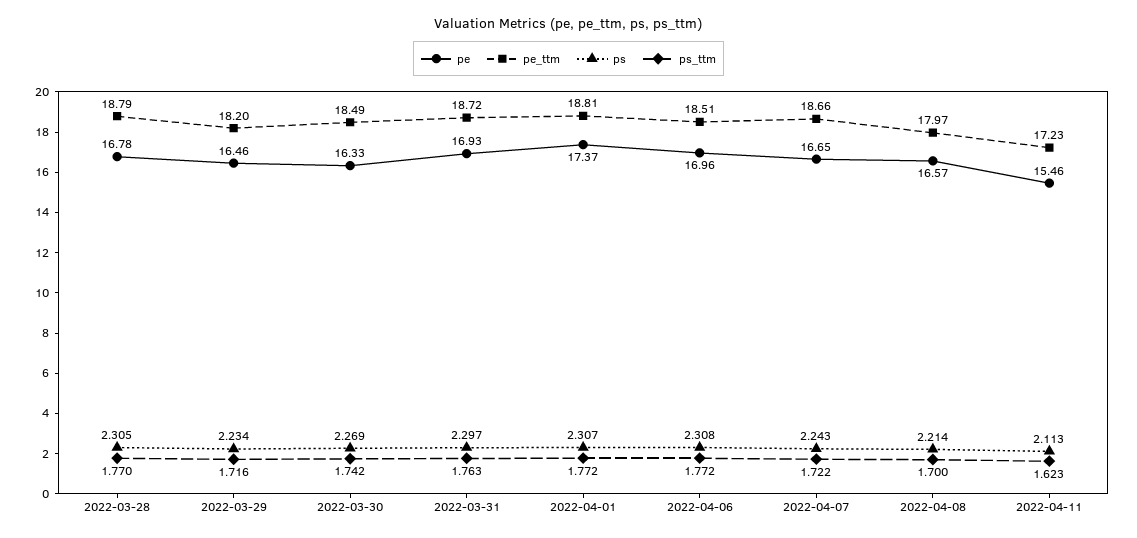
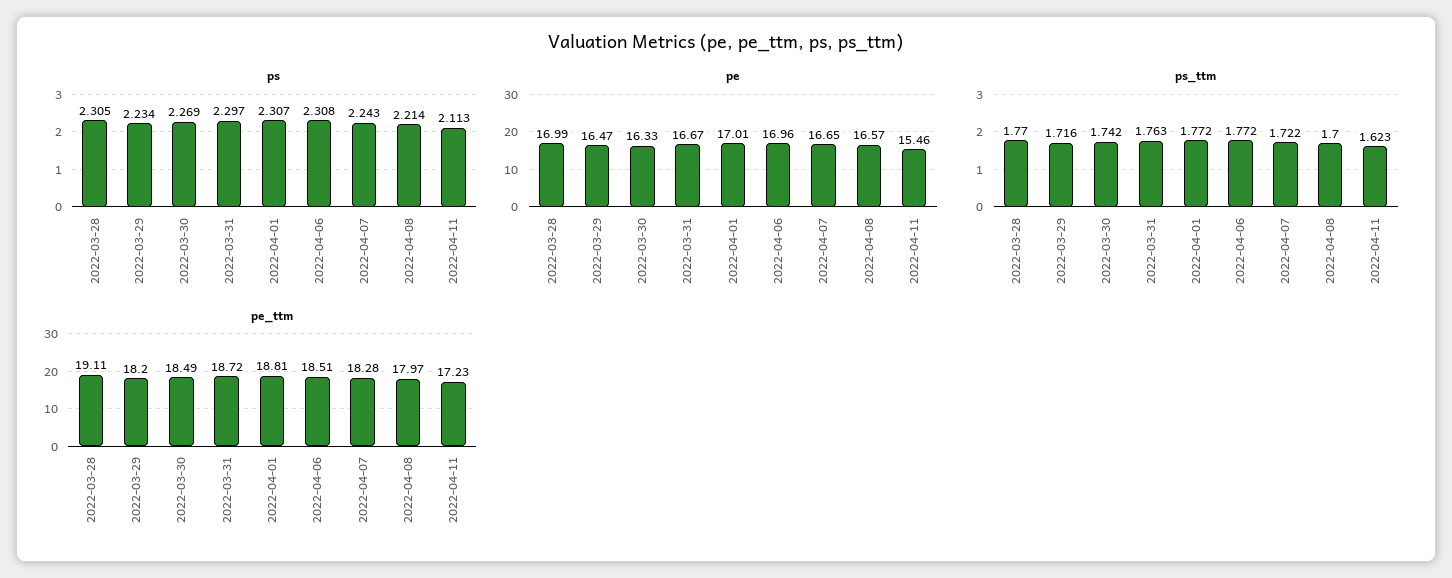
pe, 2022-03-28: 16.78 -> 16.99
pe_ttm, 2022-03-28: 18.79 -> 19.11
pe, 2022-03-29: 16.46 -> 16.47
pe, 2022-03-31: 16.93 -> 16.67
pe, 2022-04-01: 17.37 -> 17.01
pe_ttm, 2022-04-07: 18.66 -> 18.28

